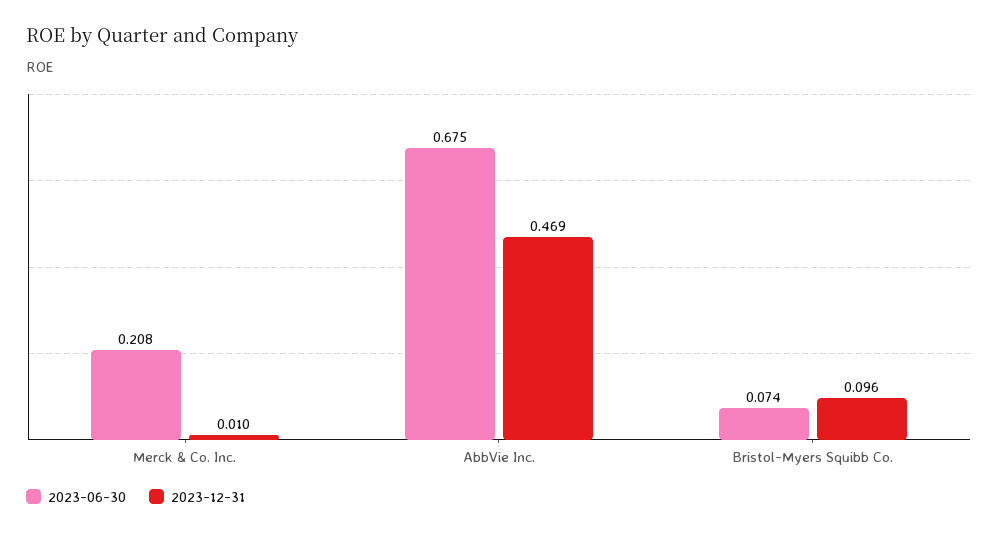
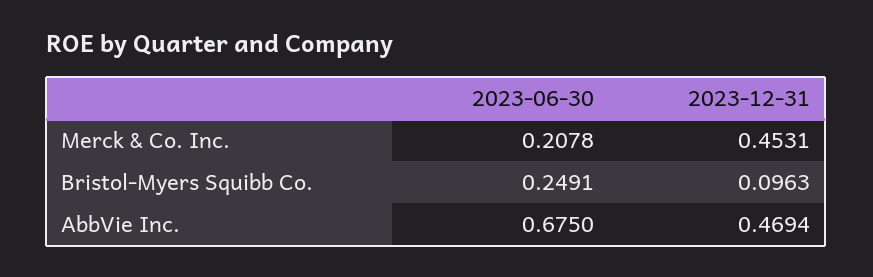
2023-12-31, Merck & Co. Inc.: 0.01 -> 0.4531
2023-06-30, Bristol-Myers Squibb Co.: 0.074 -> 0.2491

